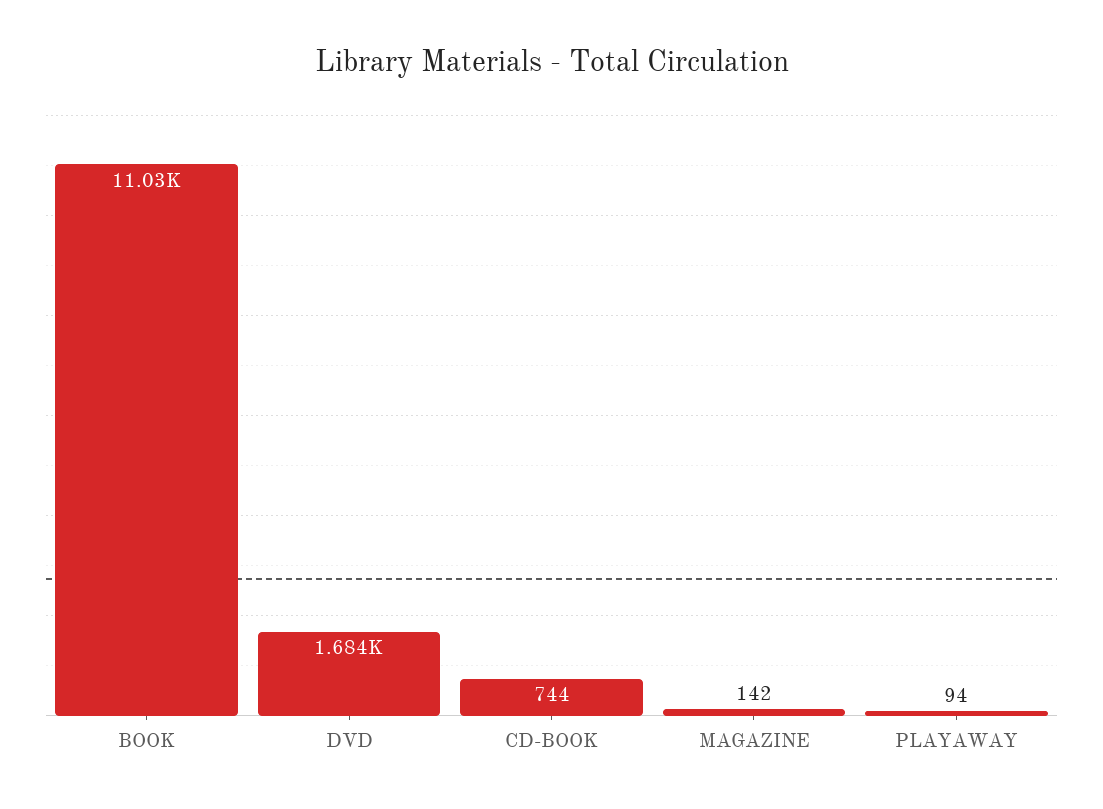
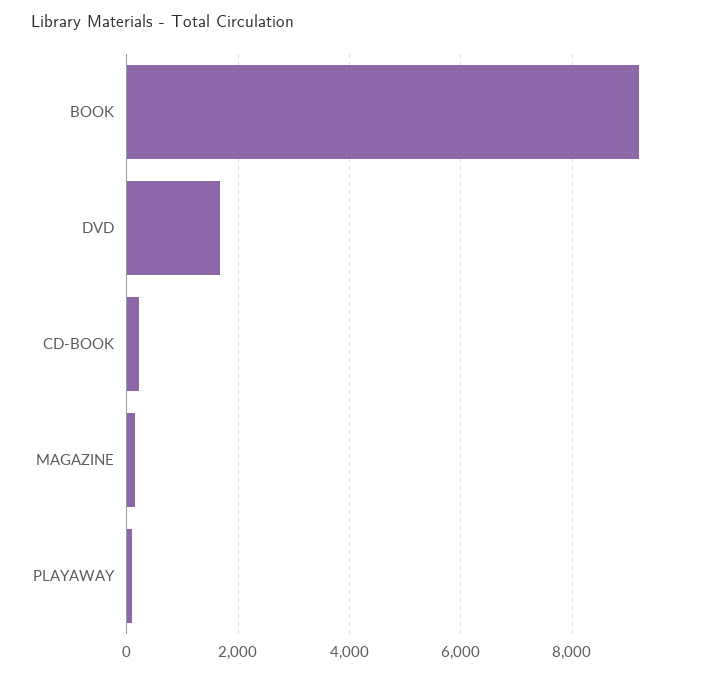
BOOK: 11030 -> 9200
CD-BOOK: 744 -> 200

